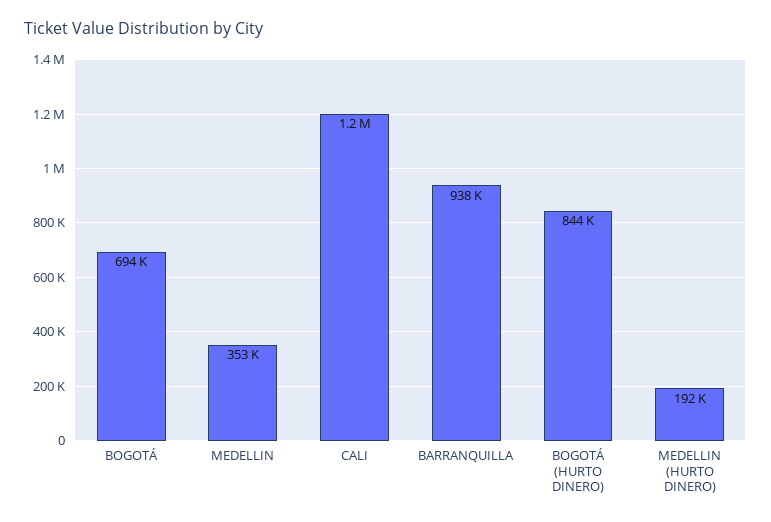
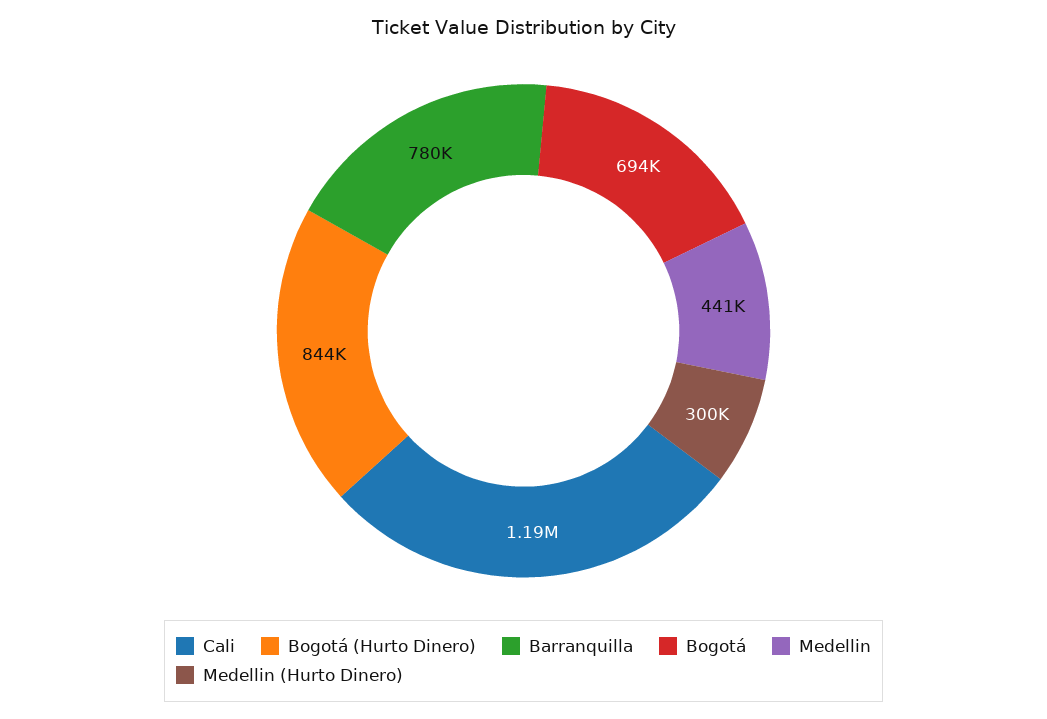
MEDELLIN: 353000 -> 441000
BARRANQUILLA: 938000 -> 780000
MEDELLIN (HURTO DINERO): 192000 -> 300000

